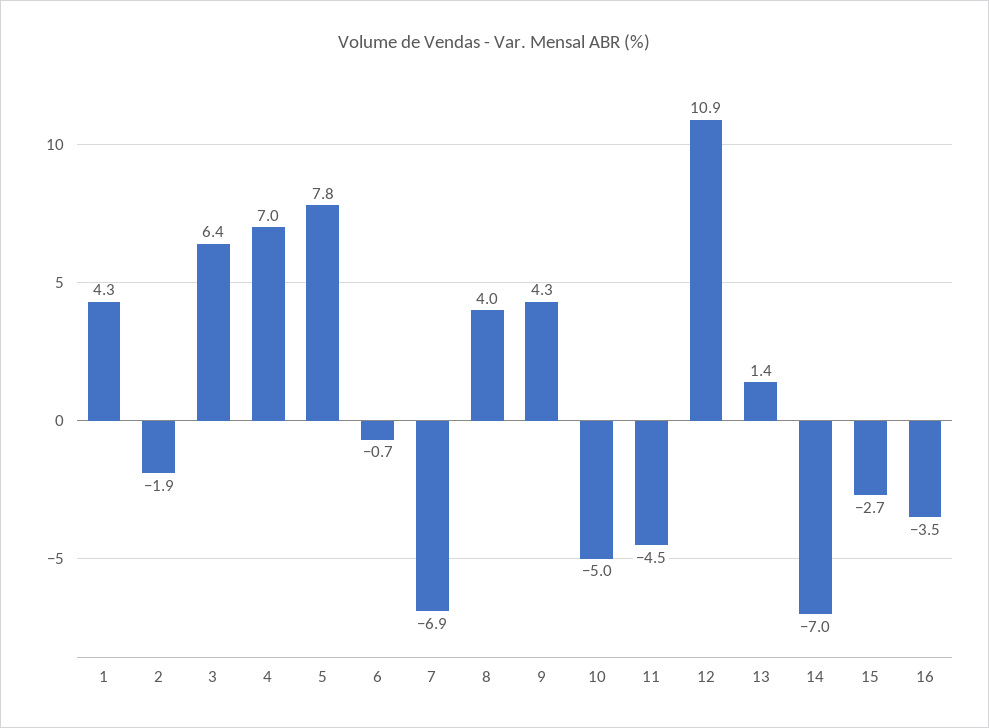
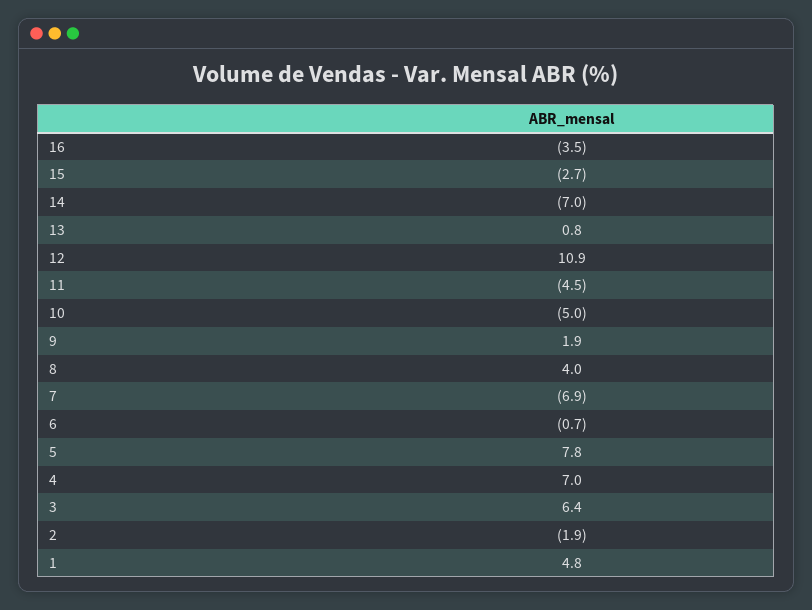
1: 4.3 -> 4.8
9: 4.3 -> 1.9
13: 1.4 -> 0.8

